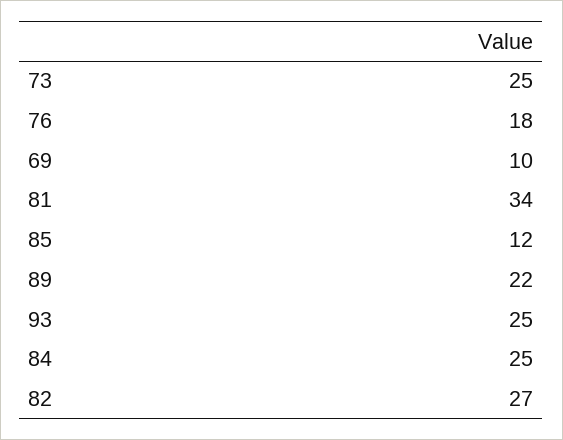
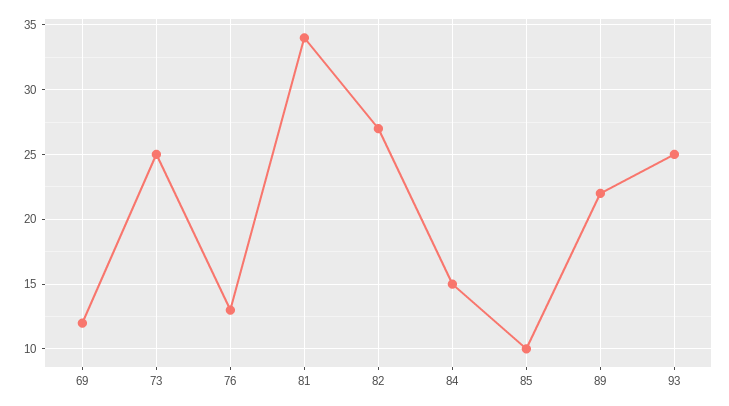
76: 18 -> 13
69: 10 -> 12
85: 12 -> 10
84: 25 -> 15

